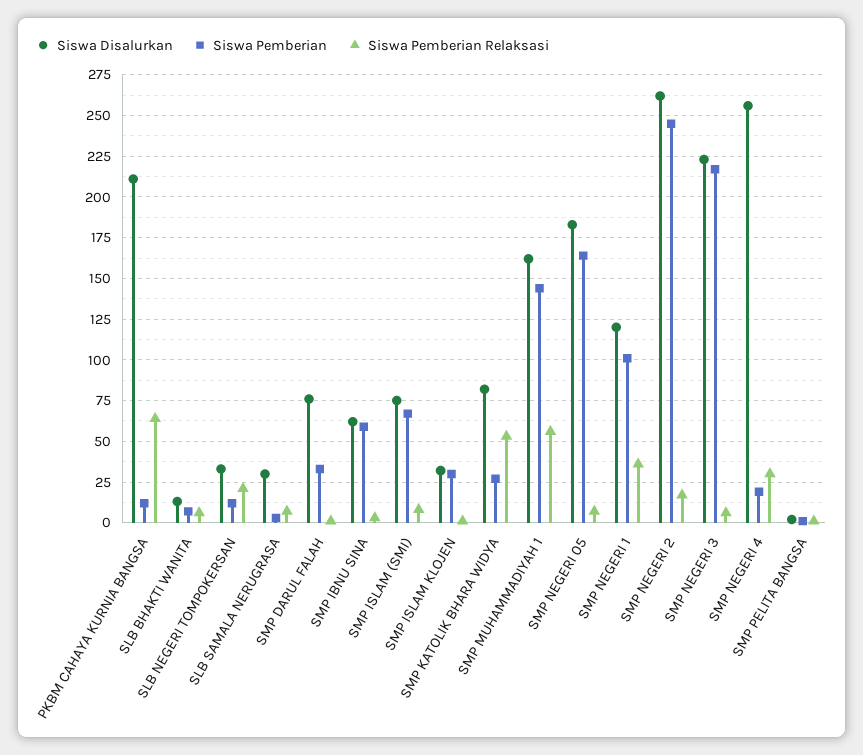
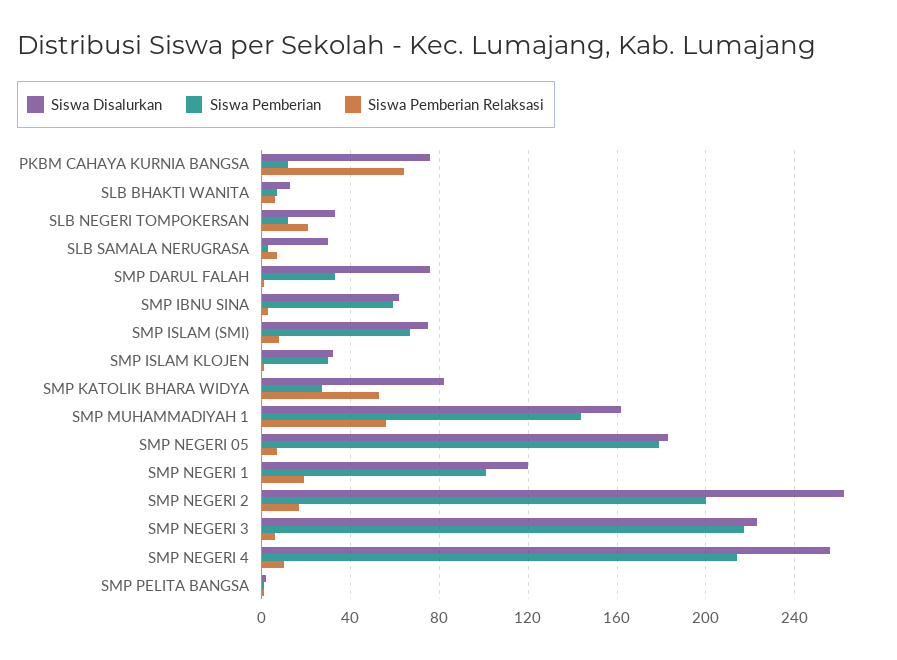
Siswa Disalurkan, PKBM CAHAYA KURNIA BANGSA: 210 -> 75
Siswa Pemberian, SMP NEGERI 05: 165 -> 180
Siswa Pemberian Relaksasi, SMP NEGERI 1: 35 -> 20
Siswa Pemberian, SMP NEGERI 2: 245 -> 200
Siswa Pemberian, SMP NEGERI 4: 20 -> 215
Siswa Pemberian Relaksasi, SMP NEGERI 4: 30 -> 10

